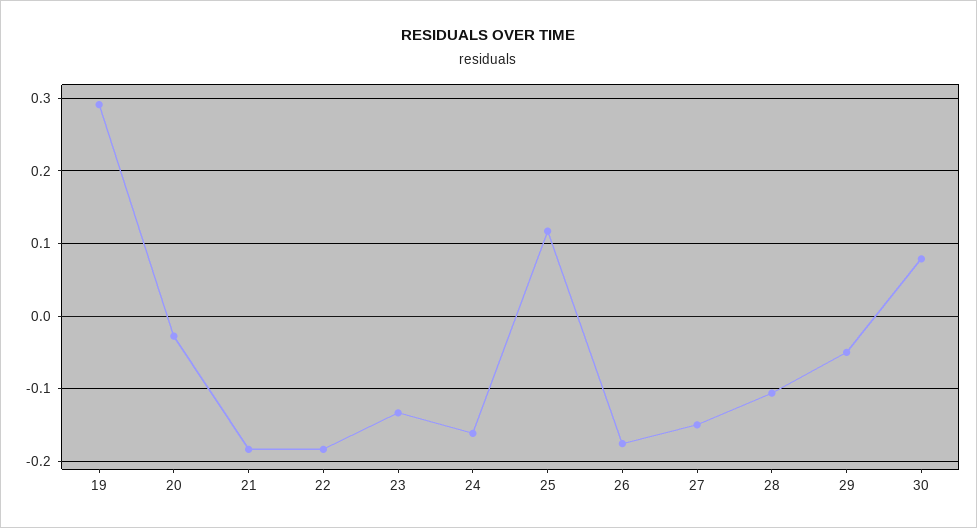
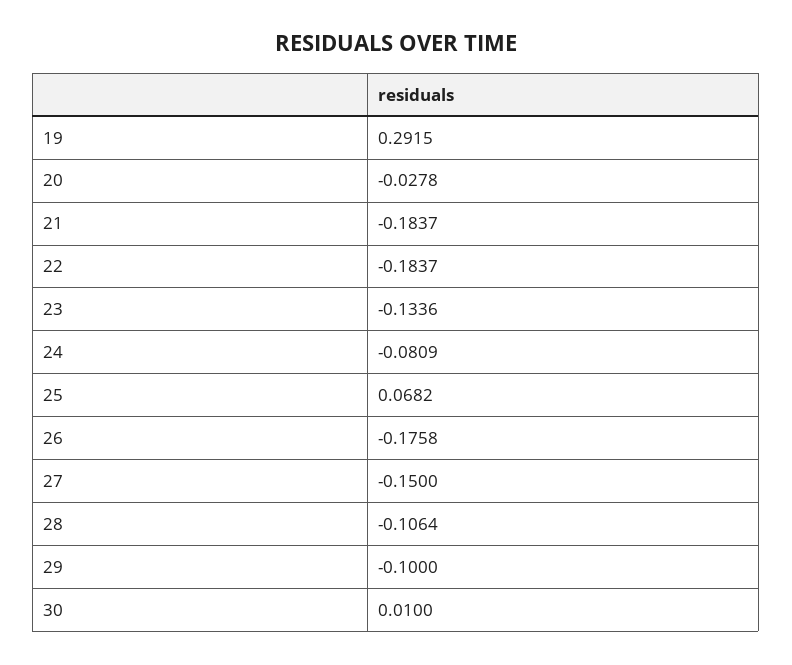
24: -0.16 -> -0.0809
25: 0.12 -> 0.0682
29: -0.05 -> -0.1
30: 0.08 -> 0.01

